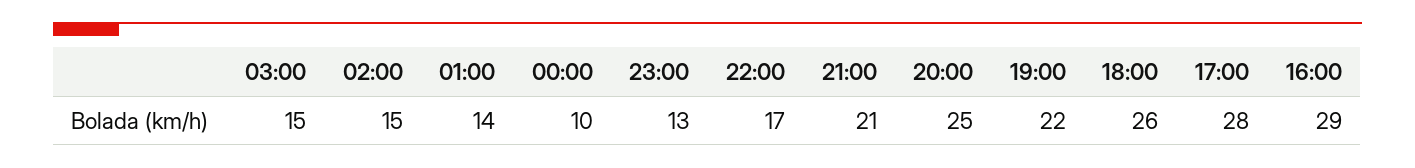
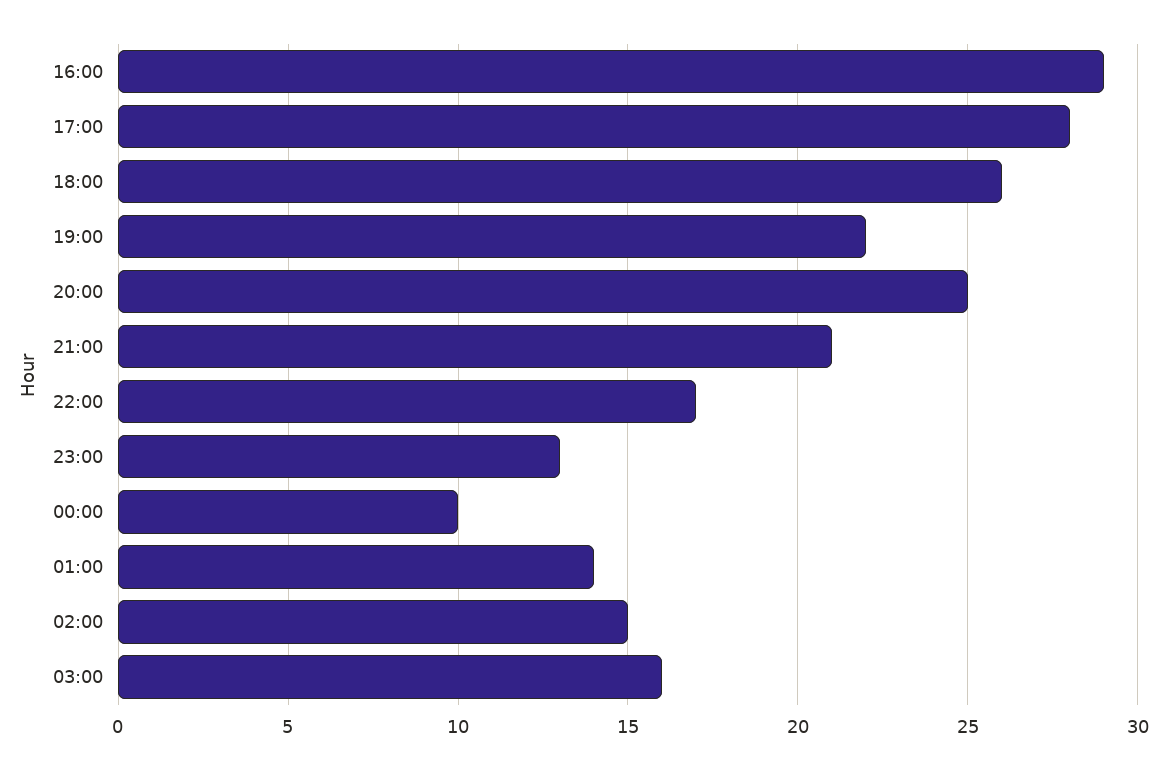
03:00: 15 -> 16

